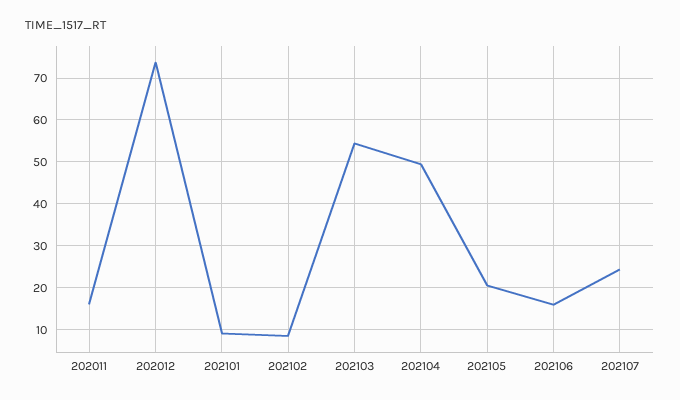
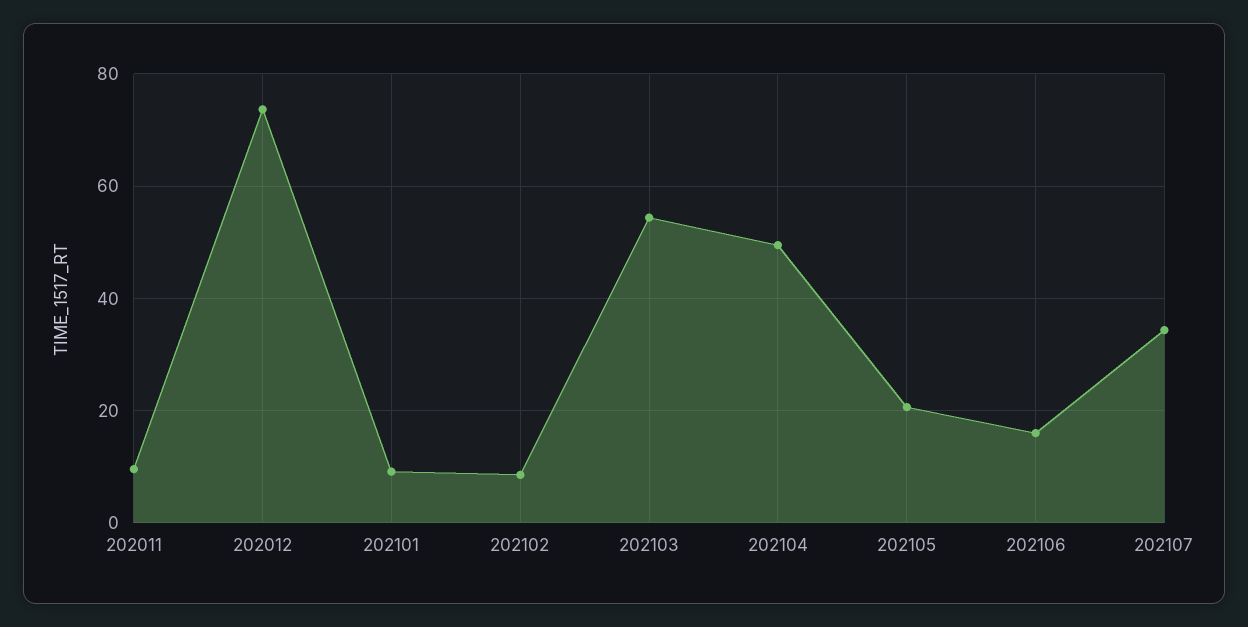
202011: 16 -> 10
202107: 24 -> 34

